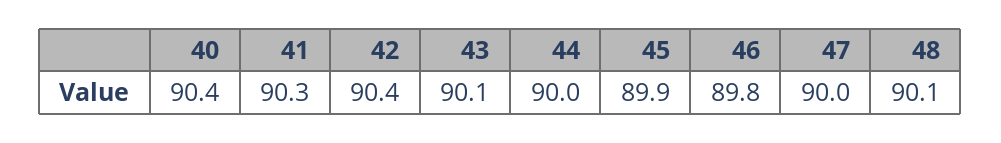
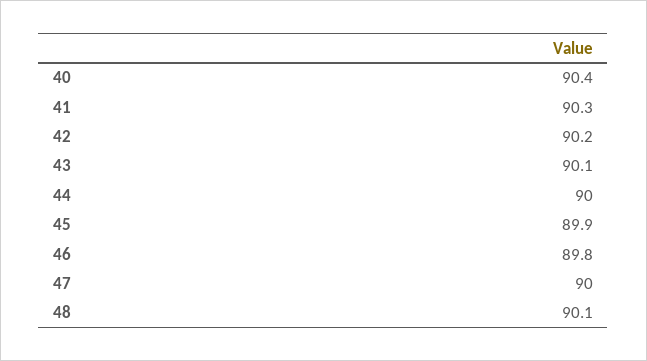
42: 90.4 -> 90.2

